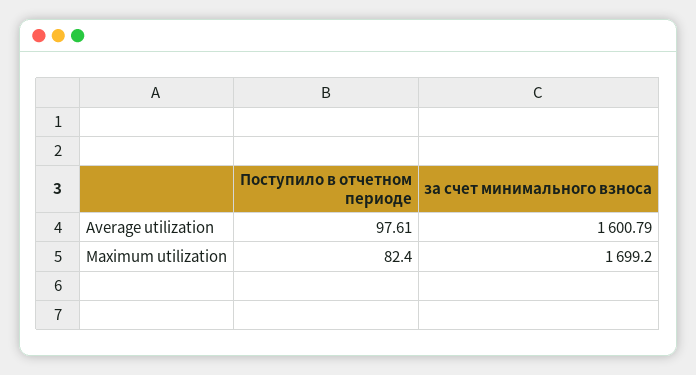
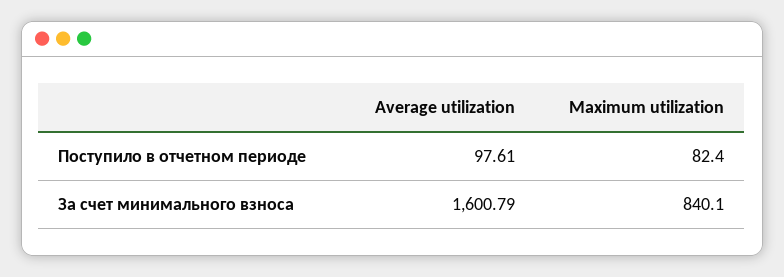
за счет минимального взноса, Maximum utilization: 1699.2 -> 840.1

